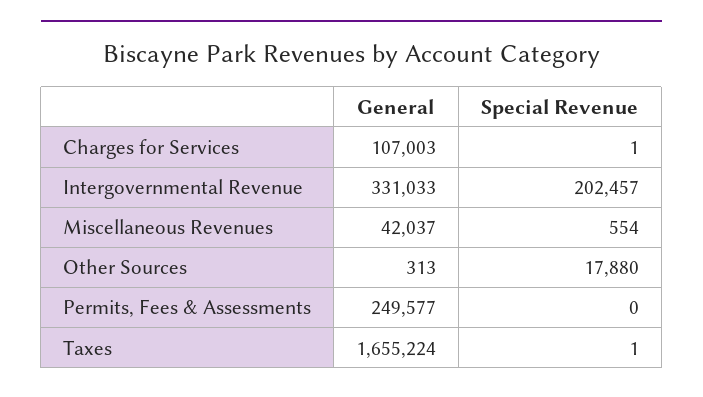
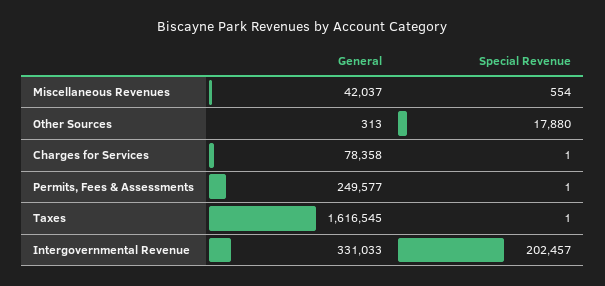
General, Charges for Services: 107003 -> 78358
Special Revenue, Permits, Fees & Assessments: 0 -> 1
General, Taxes: 1655224 -> 1616545

